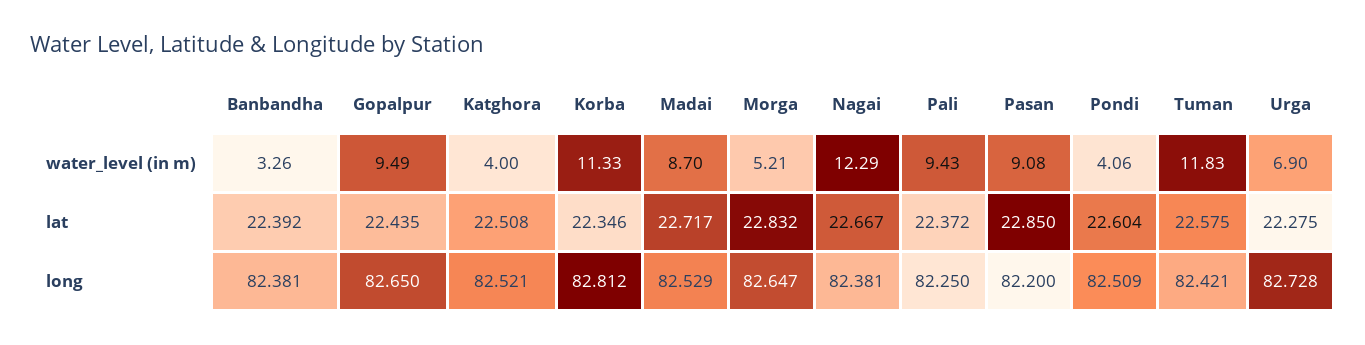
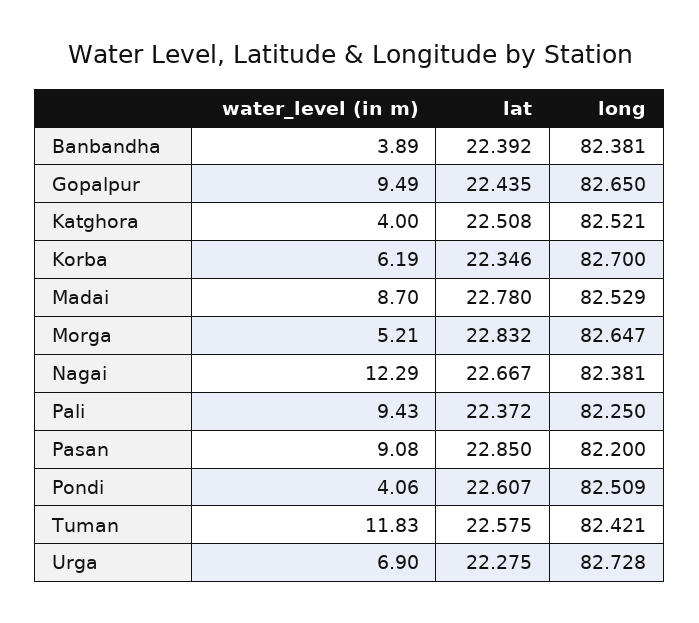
Banbandha, water_level (in m): 3.26 -> 3.89
Korba, water_level (in m): 11.33 -> 6.19
Madai, lat: 22.717 -> 22.78
Pondi, lat: 22.604 -> 22.607
Korba, long: 82.812 -> 82.7

